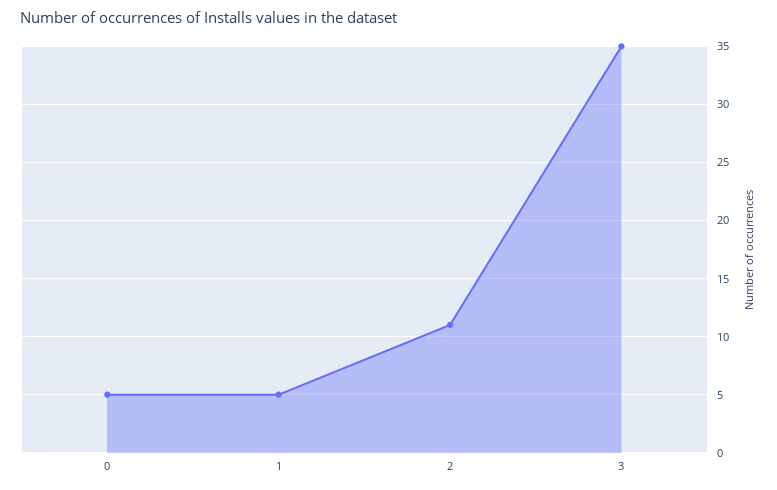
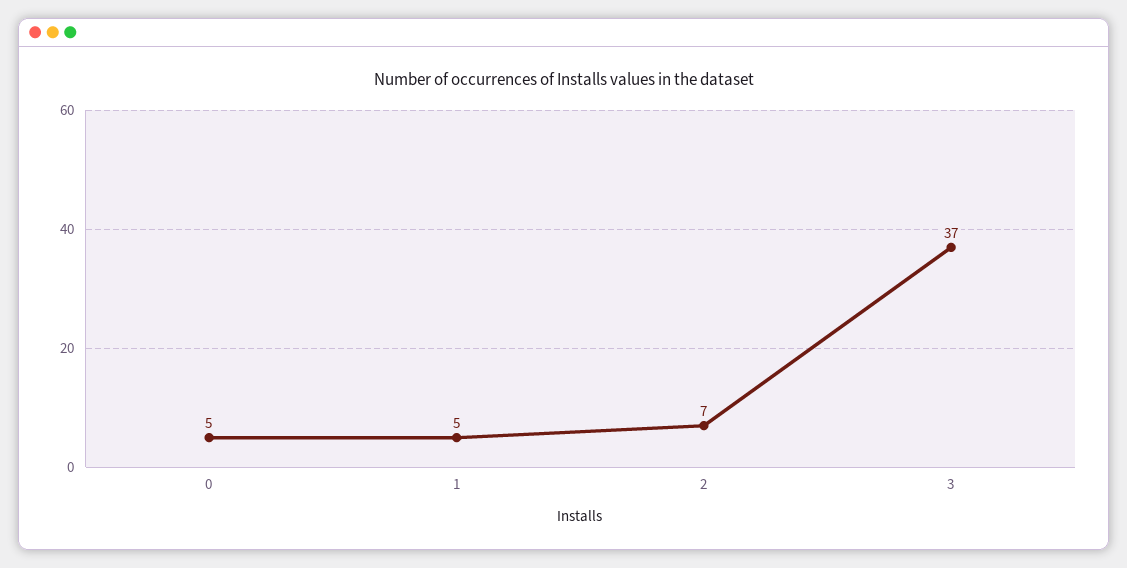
2: 11 -> 7
3: 35 -> 37

